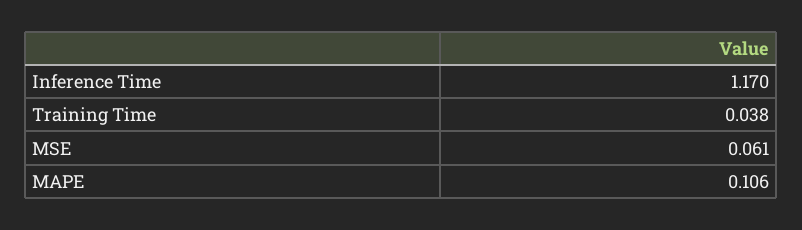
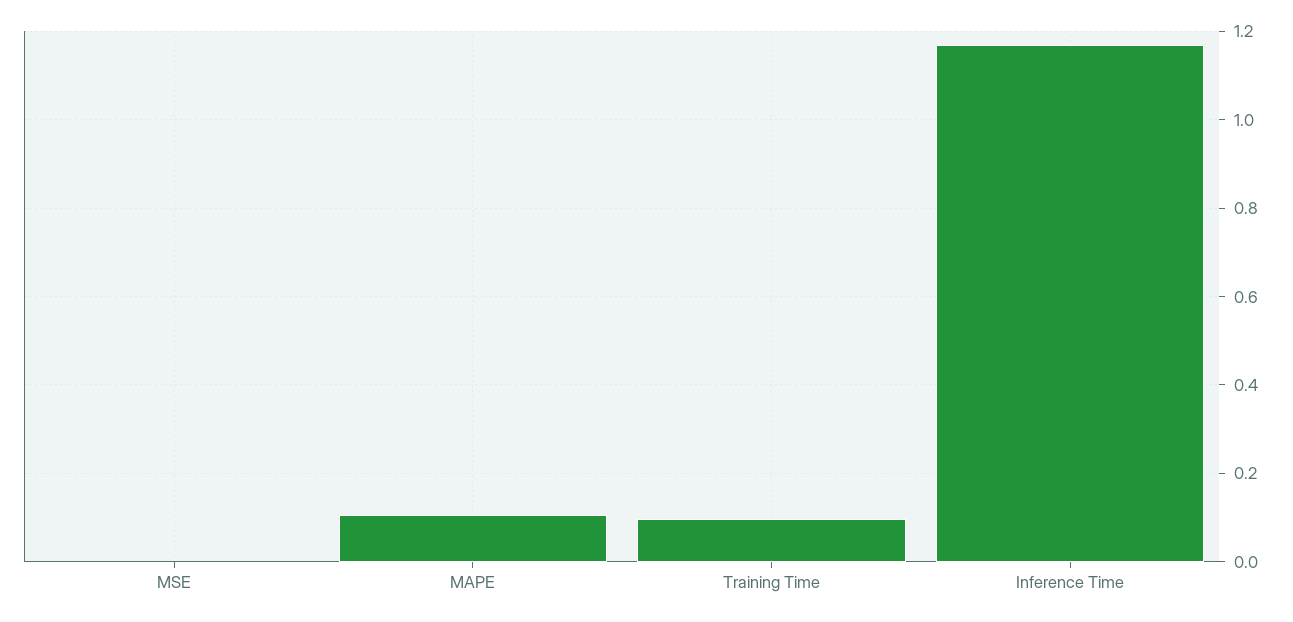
Training Time: 0.038 -> 0.1
MSE: 0.061 -> 0

